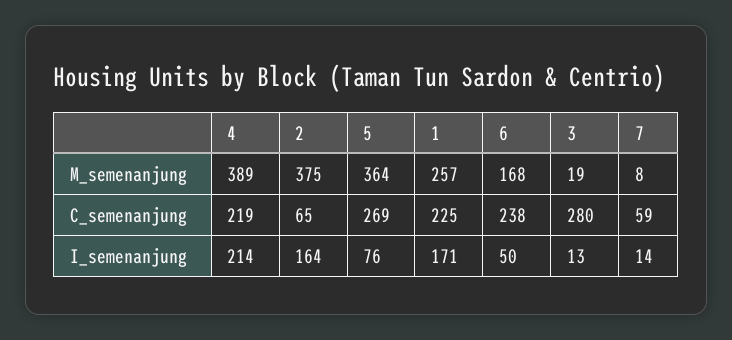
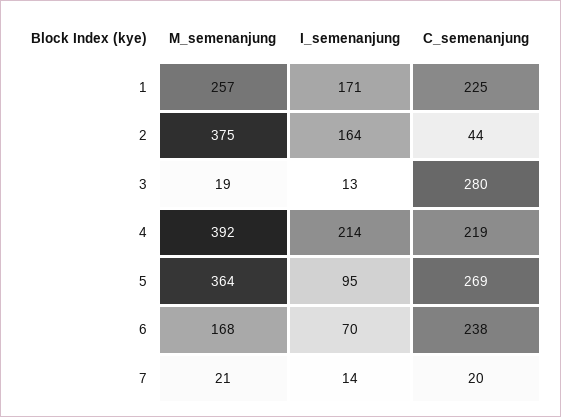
4, M_semenanjung: 389 -> 392
7, M_semenanjung: 8 -> 21
2, C_semenanjung: 65 -> 44
7, C_semenanjung: 59 -> 20
5, I_semenanjung: 76 -> 95
6, I_semenanjung: 50 -> 70

